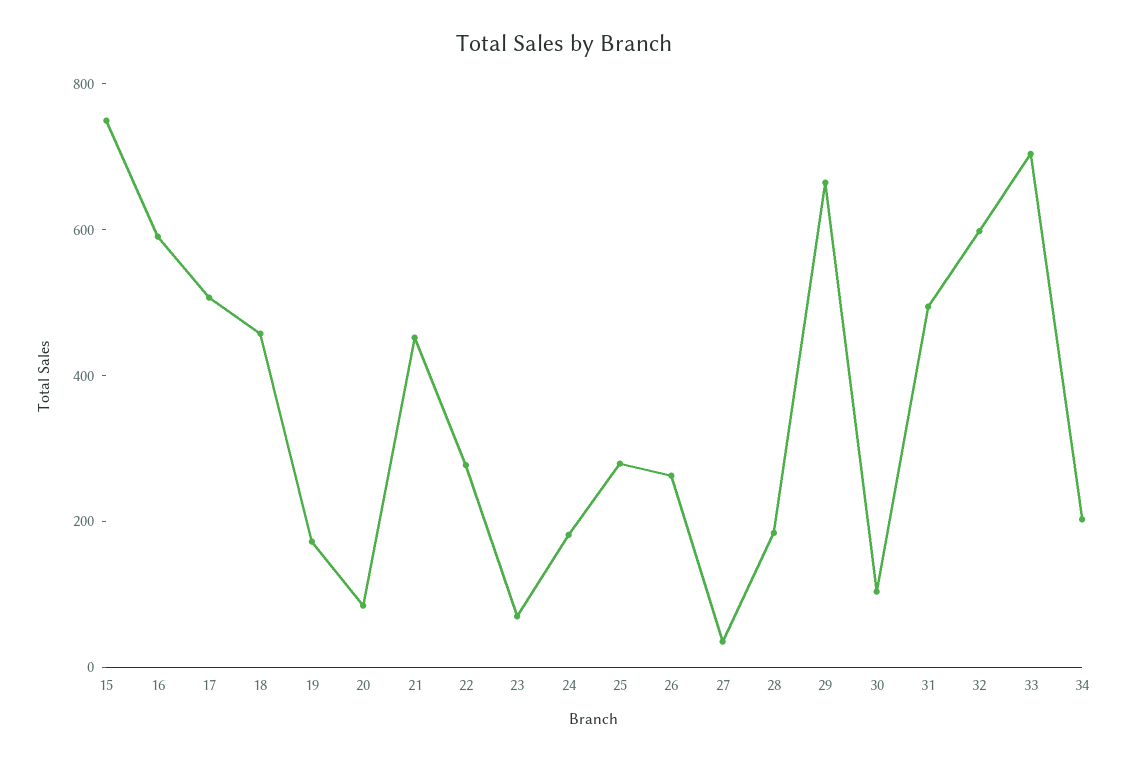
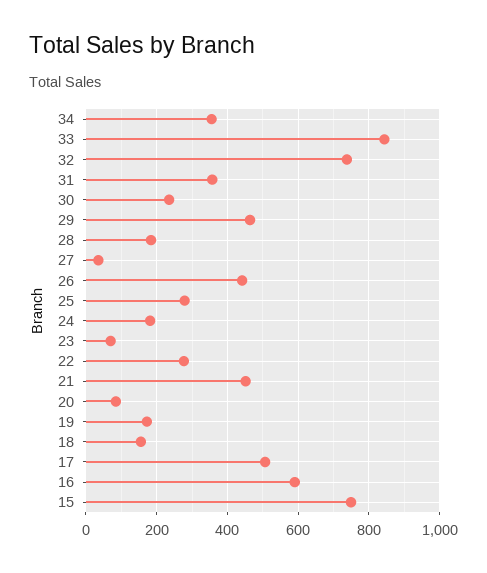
18: 450 -> 160
26: 250 -> 440
29: 650 -> 460
30: 100 -> 240
31: 500 -> 360
32: 600 -> 740
33: 700 -> 840
34: 200 -> 360

